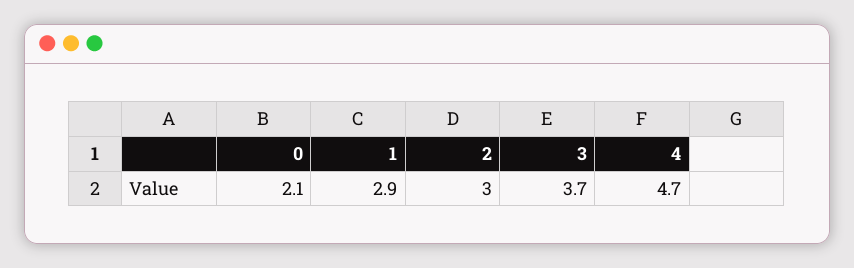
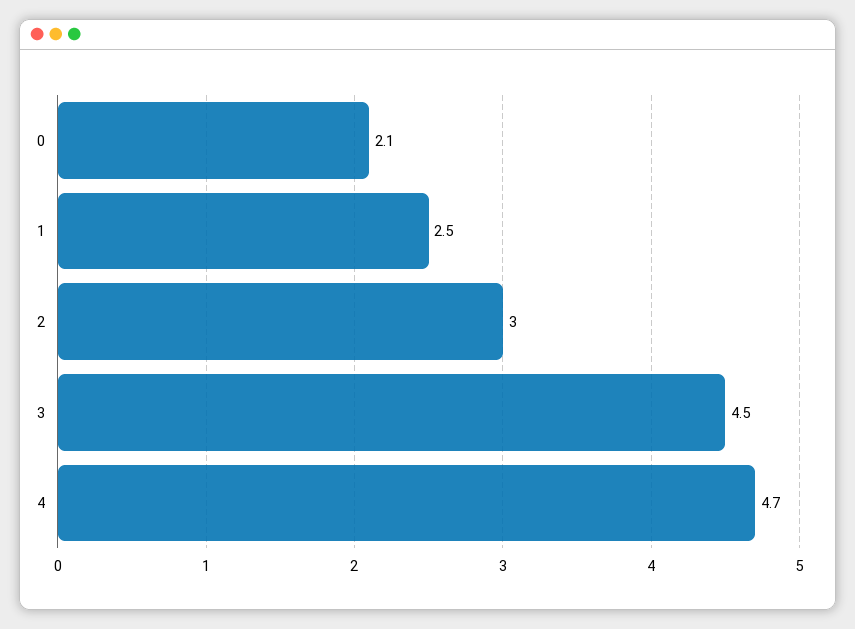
1: 2.9 -> 2.5
3: 3.7 -> 4.5

